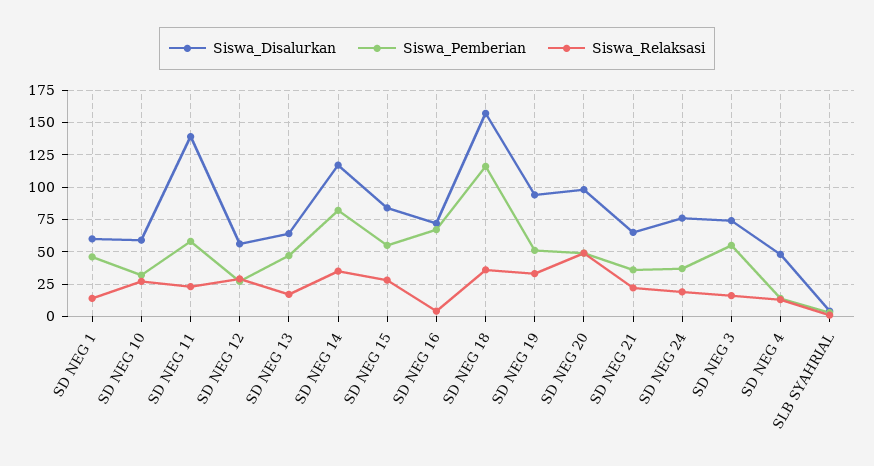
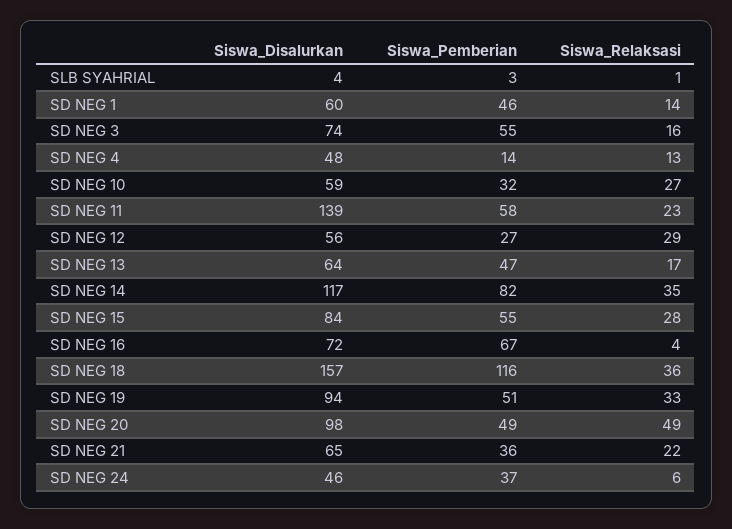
Siswa_Disalurkan, SD NEG 24: 75 -> 46
Siswa_Relaksasi, SD NEG 24: 20 -> 6

